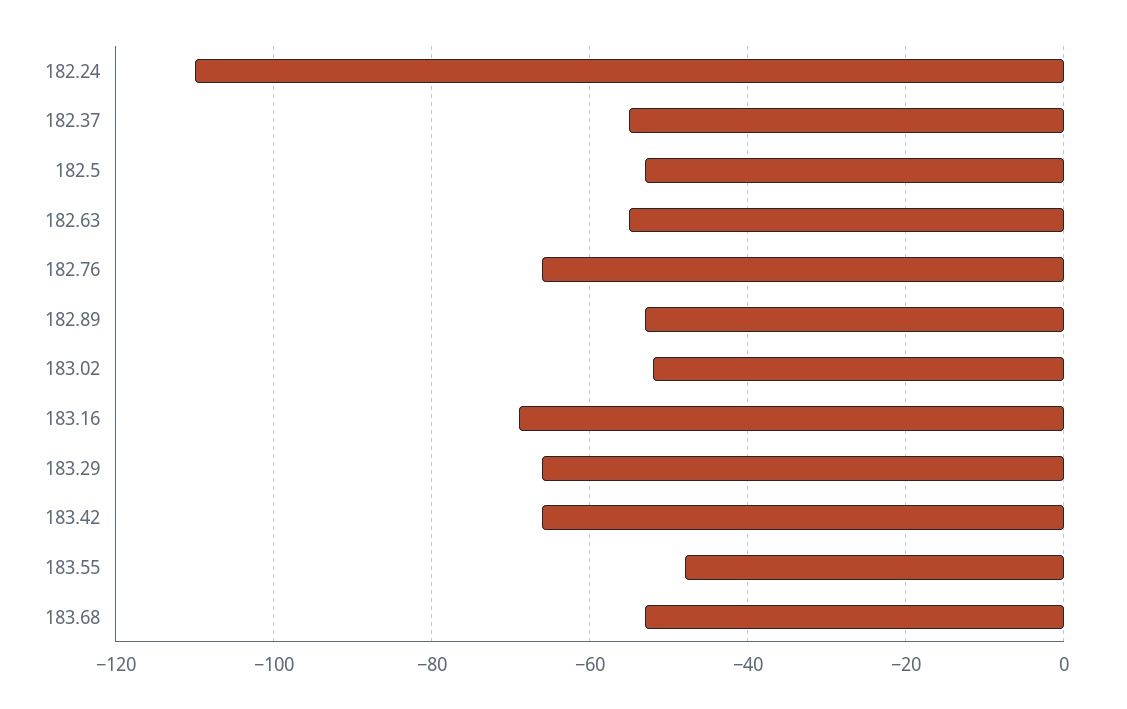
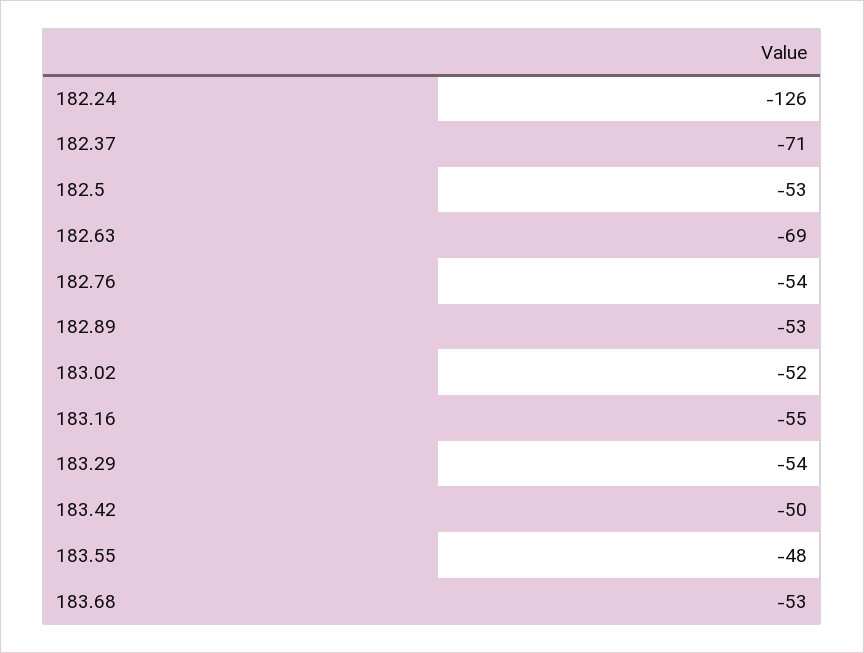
182.24: -110 -> -126
182.37: -55 -> -71
182.63: -55 -> -69
182.76: -65 -> -54
183.16: -70 -> -55
183.29: -65 -> -54
183.42: -65 -> -50

